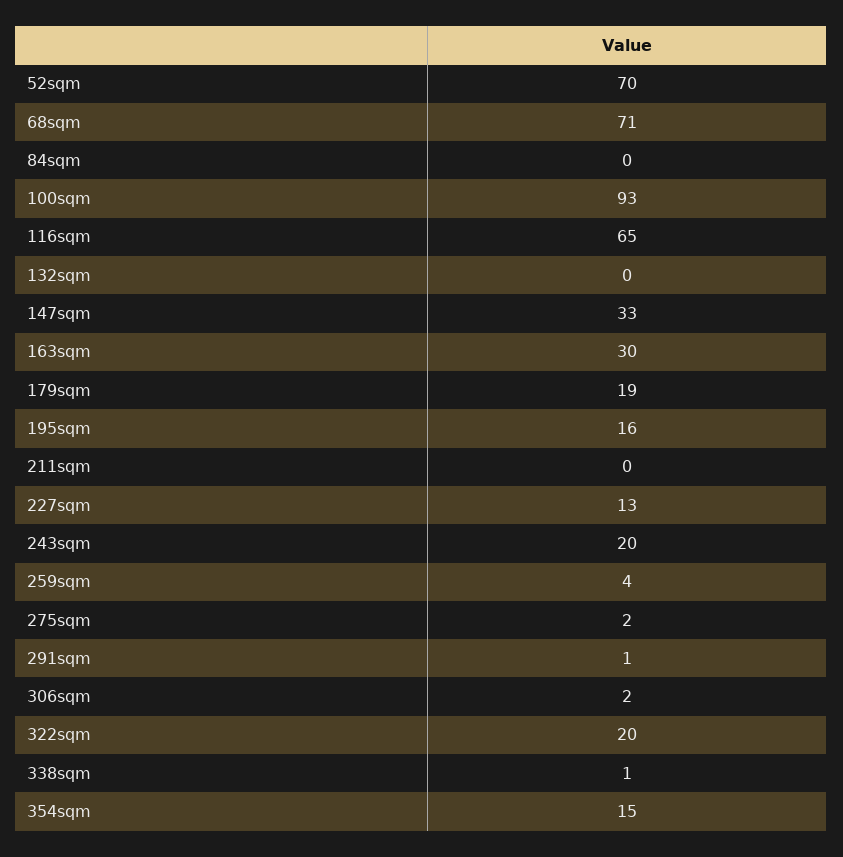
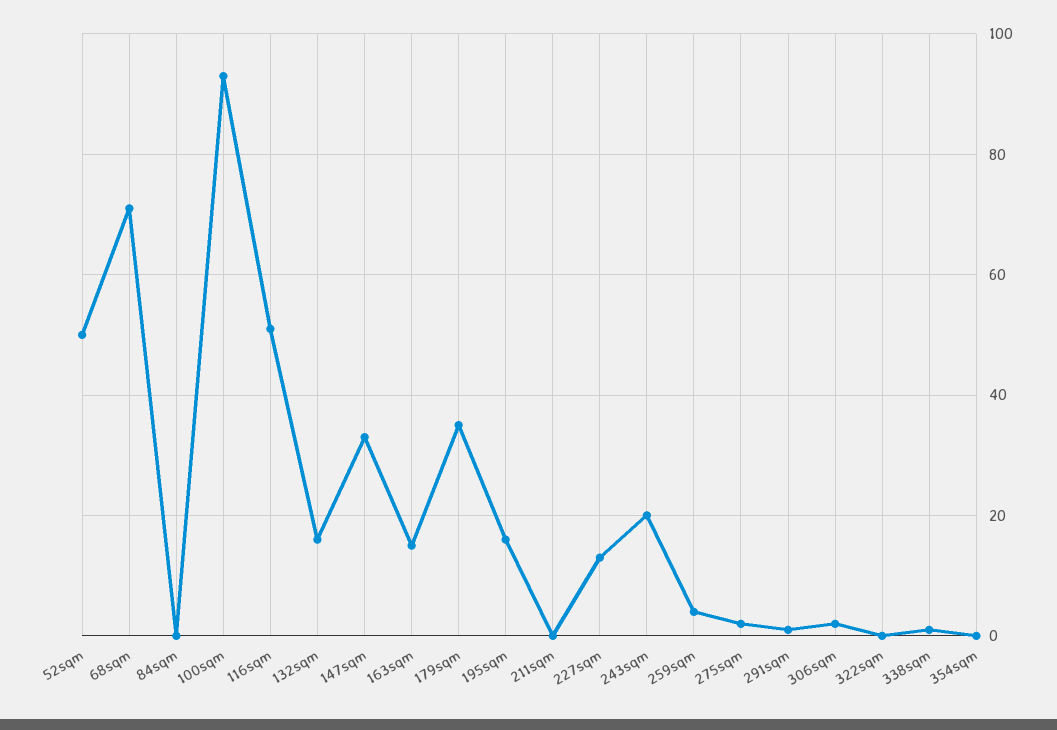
52sqm: 70 -> 50
116sqm: 65 -> 50
132sqm: 0 -> 15
163sqm: 30 -> 15
179sqm: 19 -> 35
322sqm: 20 -> 0
354sqm: 15 -> 0

